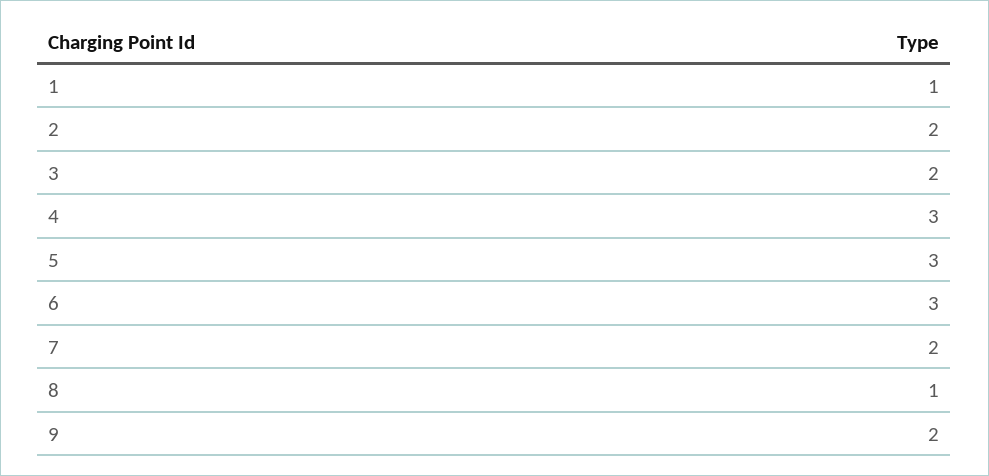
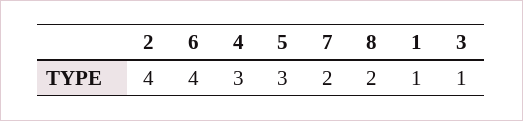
2: 2 -> 4
3: 2 -> 1
6: 3 -> 4
8: 1 -> 2
9: 2 -> none

